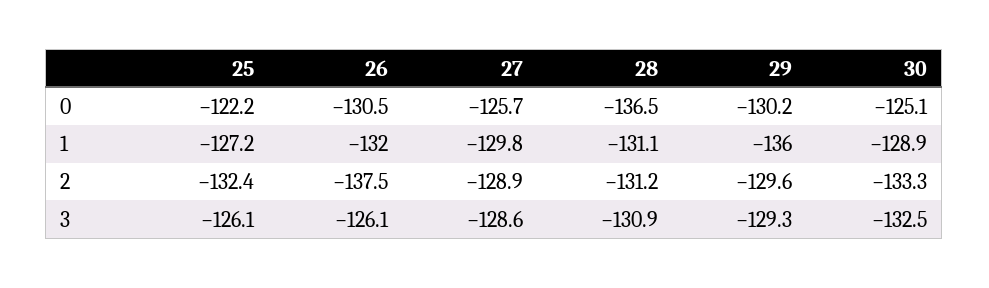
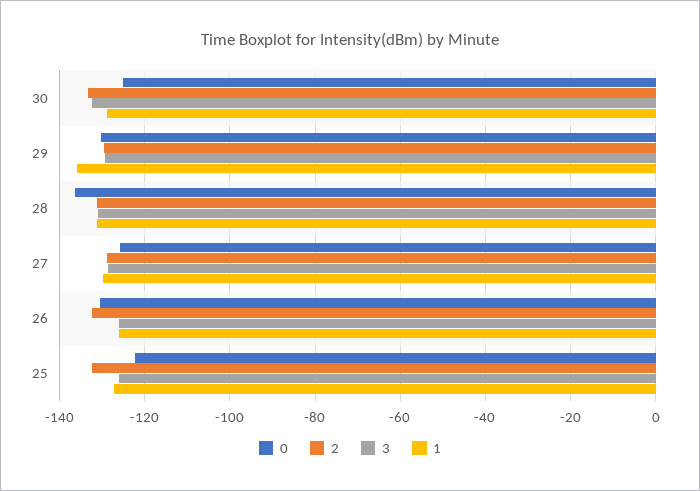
1, 26: -132 -> -126
2, 26: -137.5 -> -132

